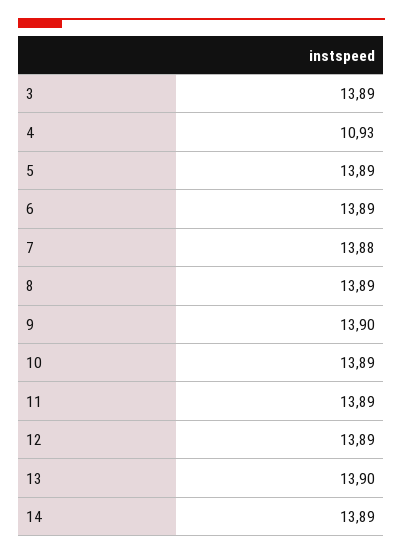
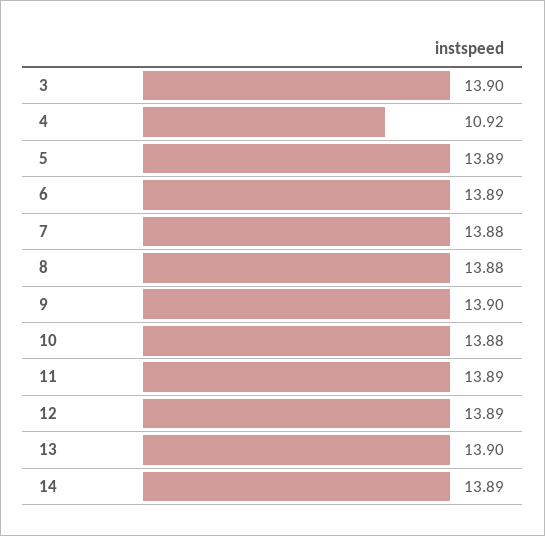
3: 13.89 -> 13.9
4: 10.93 -> 10.92
8: 13.89 -> 13.88
10: 13.89 -> 13.88

